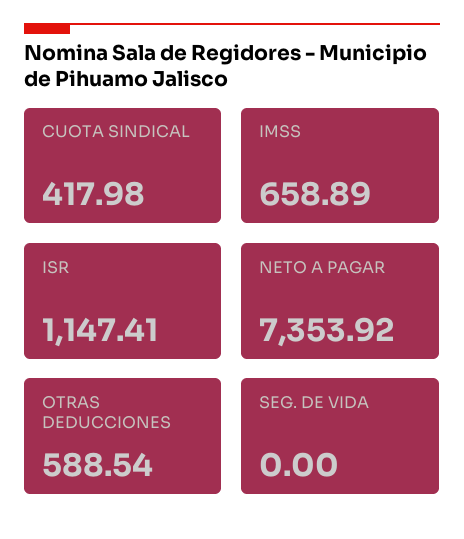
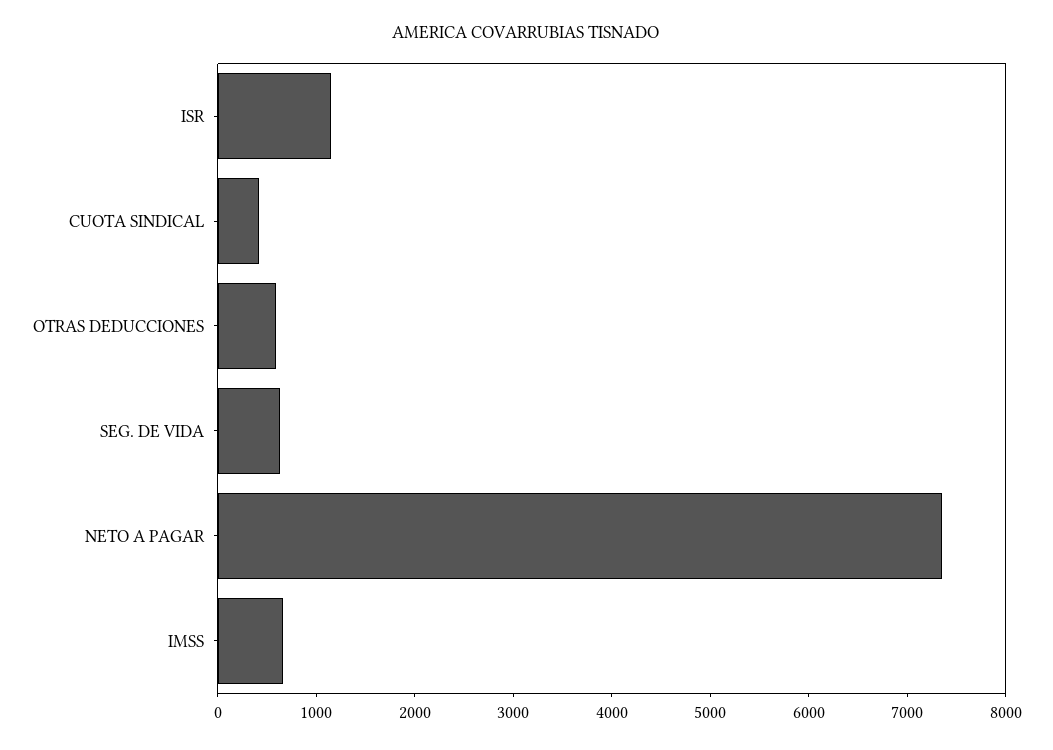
SEG. DE VIDA: 0 -> 600

